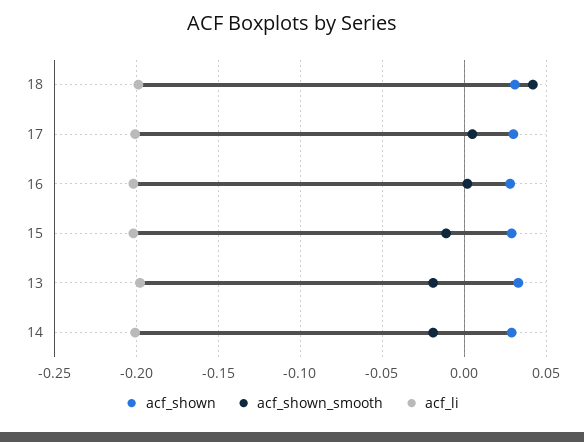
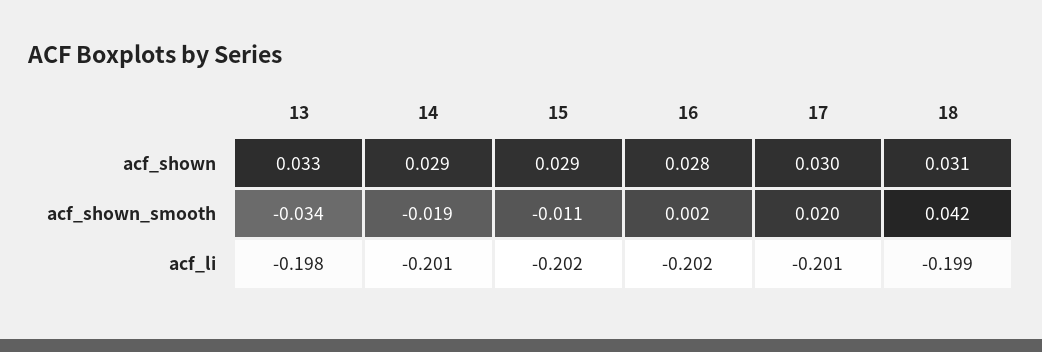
acf_shown_smooth, 17: 0.005 -> 0.02
acf_shown_smooth, 13: -0.02 -> -0.034

